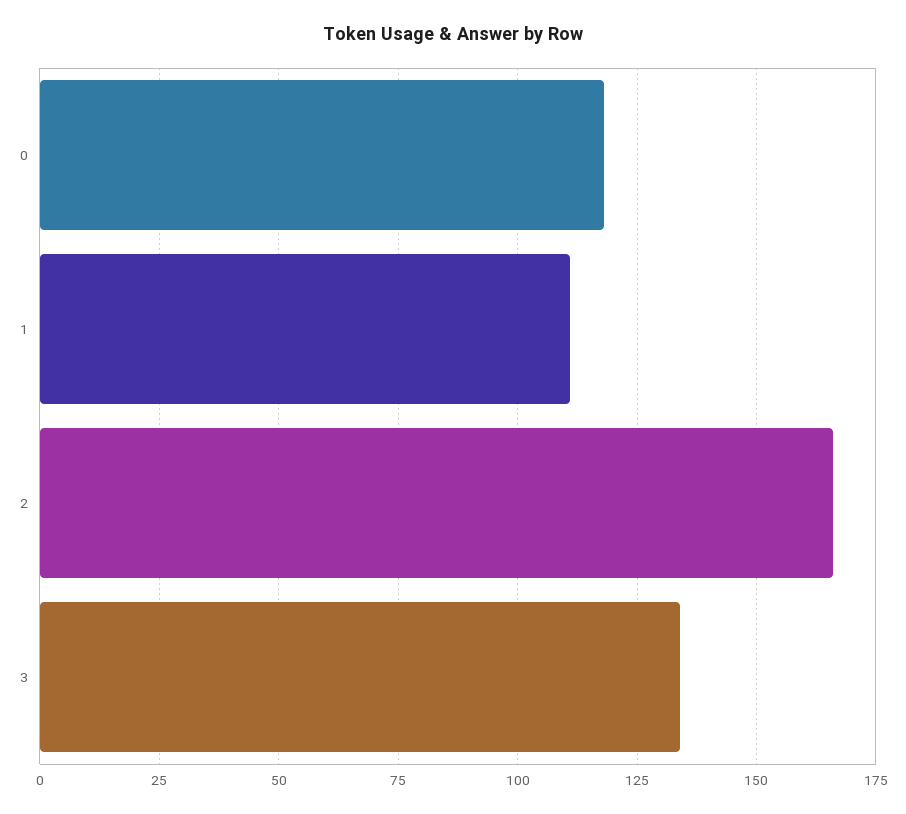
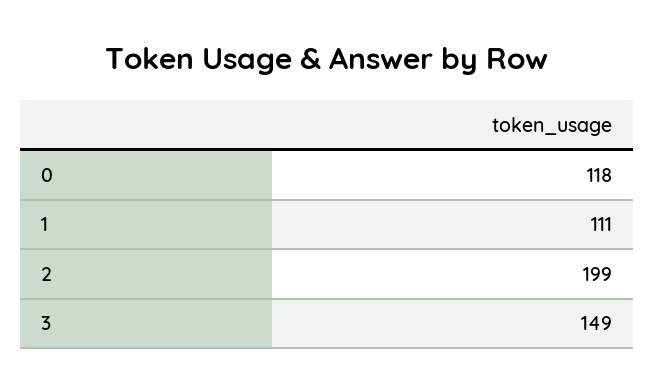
2: 165 -> 199
3: 135 -> 149

